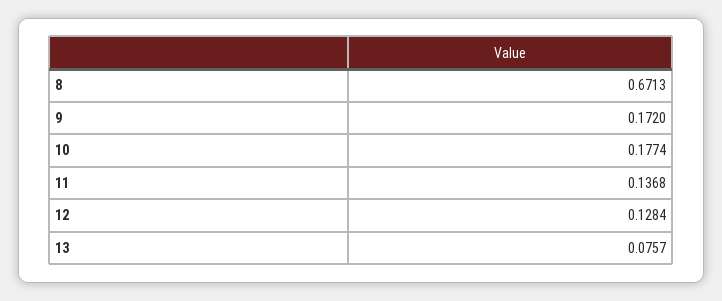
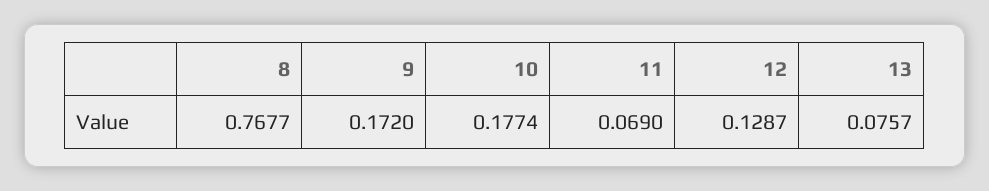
8: 0.6713 -> 0.7677
11: 0.1368 -> 0.069
12: 0.1284 -> 0.1287

